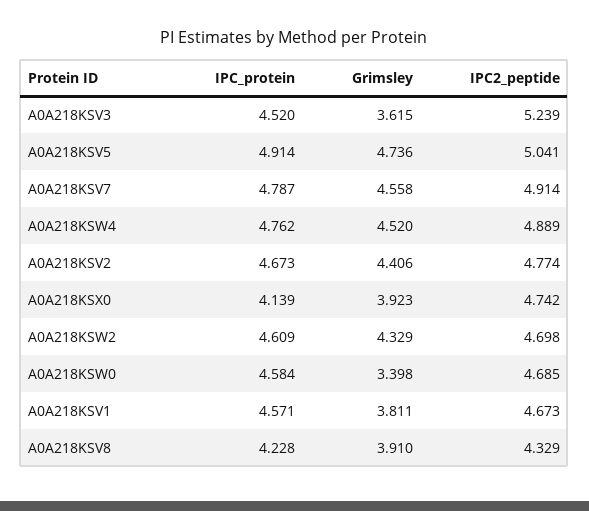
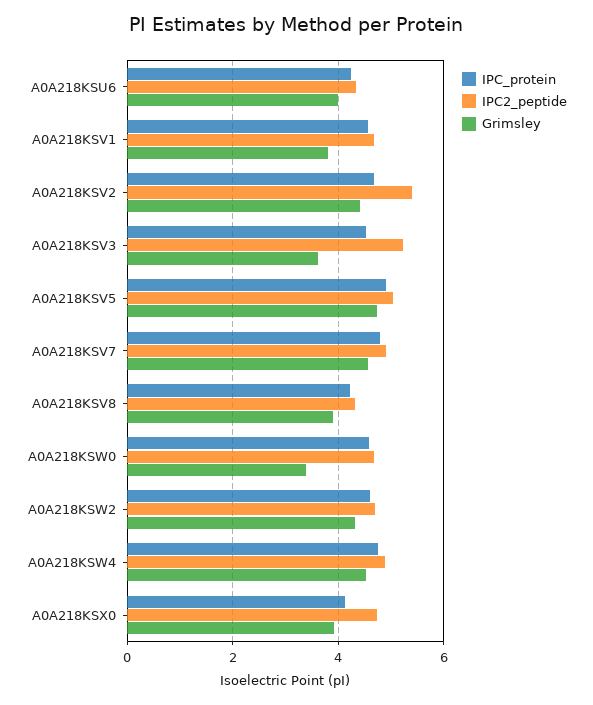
IPC2_peptide, A0A218KSV2: 4.774 -> 5.4
IPC_protein, A0A218KSU6: none -> 4.2
IPC2_peptide, A0A218KSU6: none -> 4.4
Grimsley, A0A218KSU6: none -> 4

